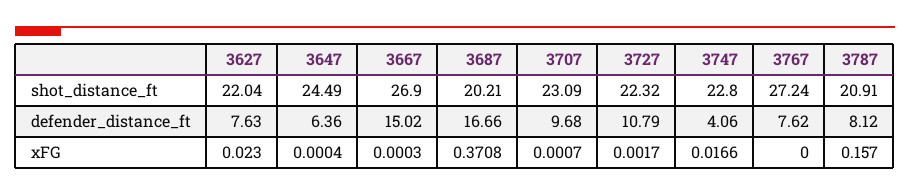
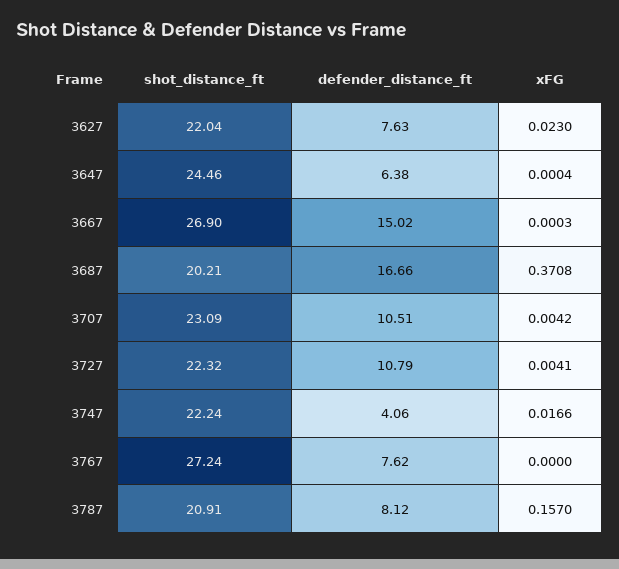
3647, shot_distance_ft: 24.49 -> 24.46
3747, shot_distance_ft: 22.8 -> 22.24
3647, defender_distance_ft: 6.36 -> 6.38
3707, defender_distance_ft: 9.68 -> 10.51
3707, xFG: 0.0007 -> 0.0042
3727, xFG: 0.0017 -> 0.0041

